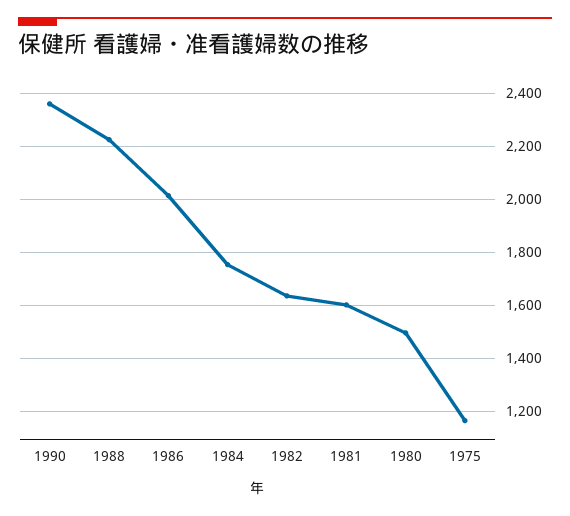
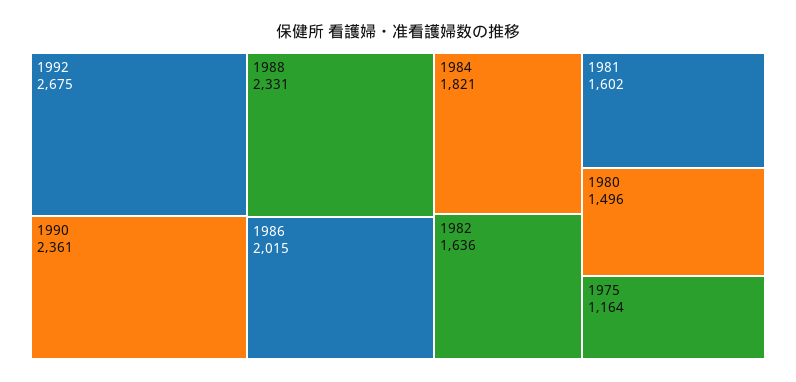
1988: 2225 -> 2331
1984: 1750 -> 1821
1992: none -> 2675

